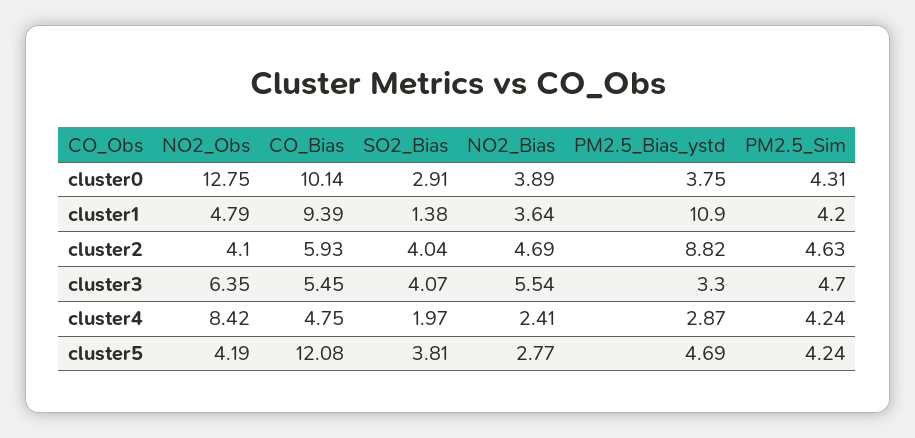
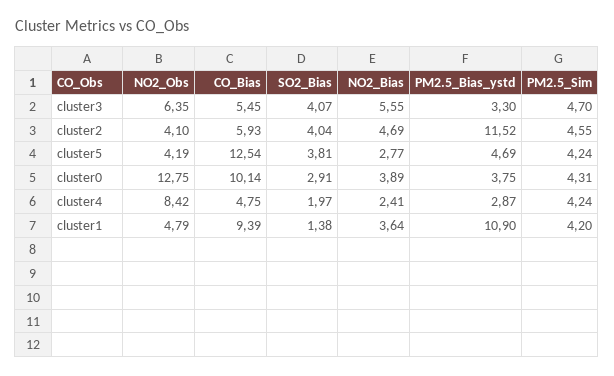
PM2.5_Bias_ystd, cluster2: 8.82 -> 11.52
PM2.5_Sim, cluster2: 4.63 -> 4.55
NO2_Bias, cluster3: 5.54 -> 5.55
CO_Bias, cluster5: 12.08 -> 12.54

